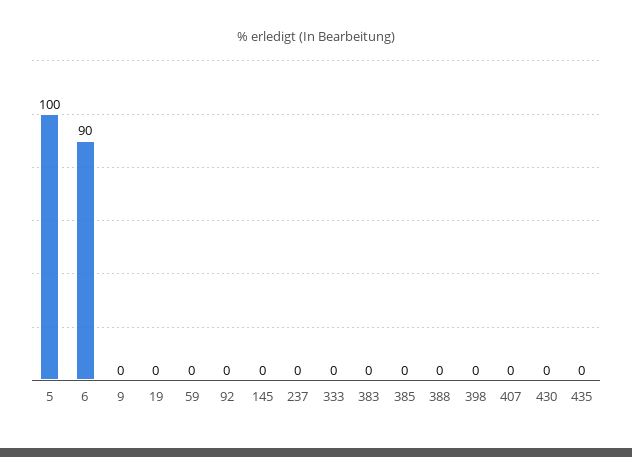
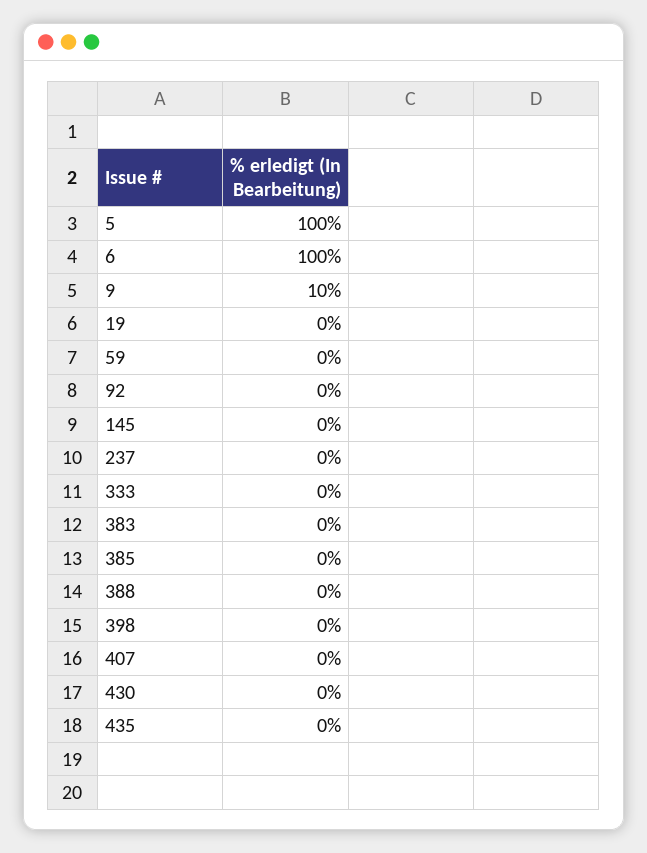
6: 90 -> 100
9: 0 -> 10

